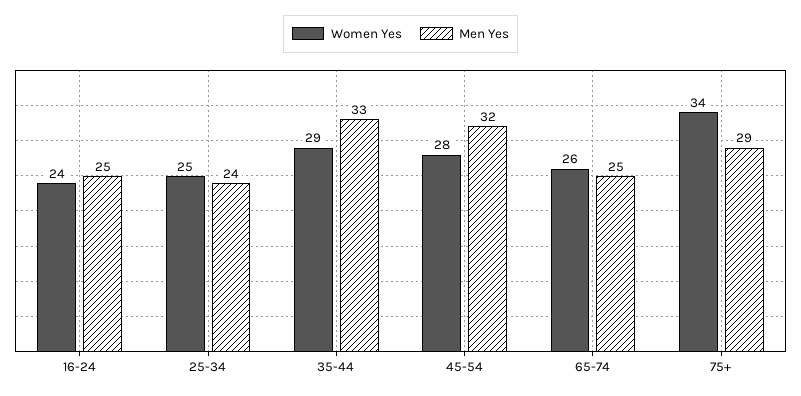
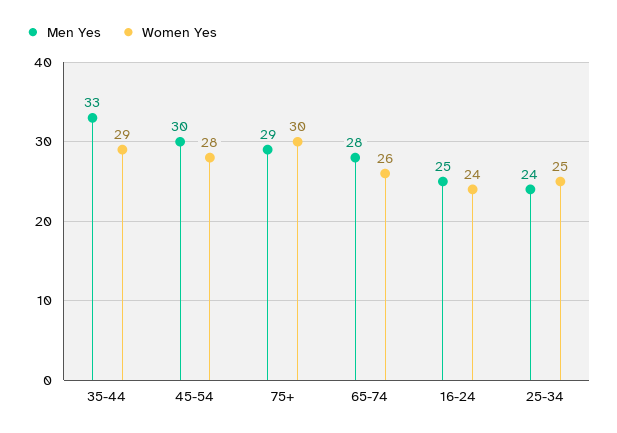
Men Yes, 45-54: 32 -> 30
Men Yes, 65-74: 25 -> 28
Women Yes, 75+: 34 -> 30

